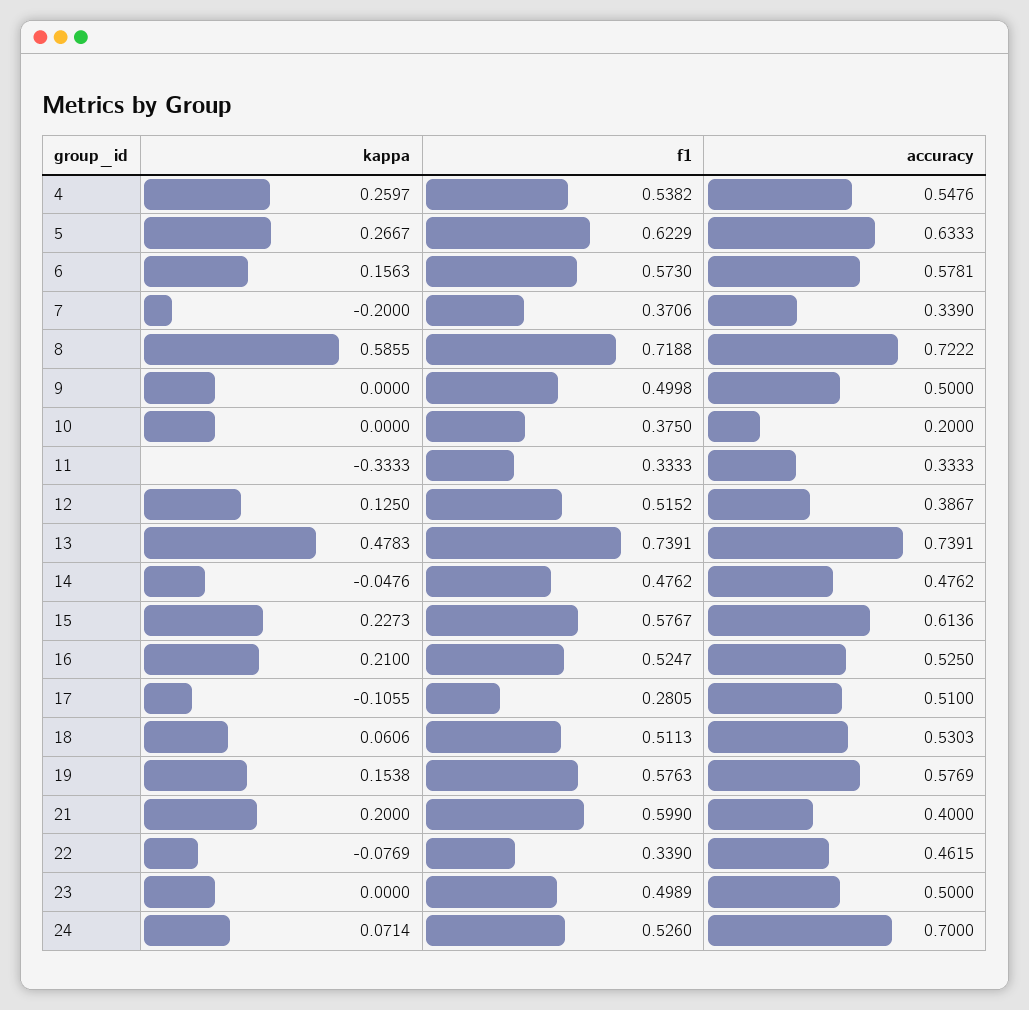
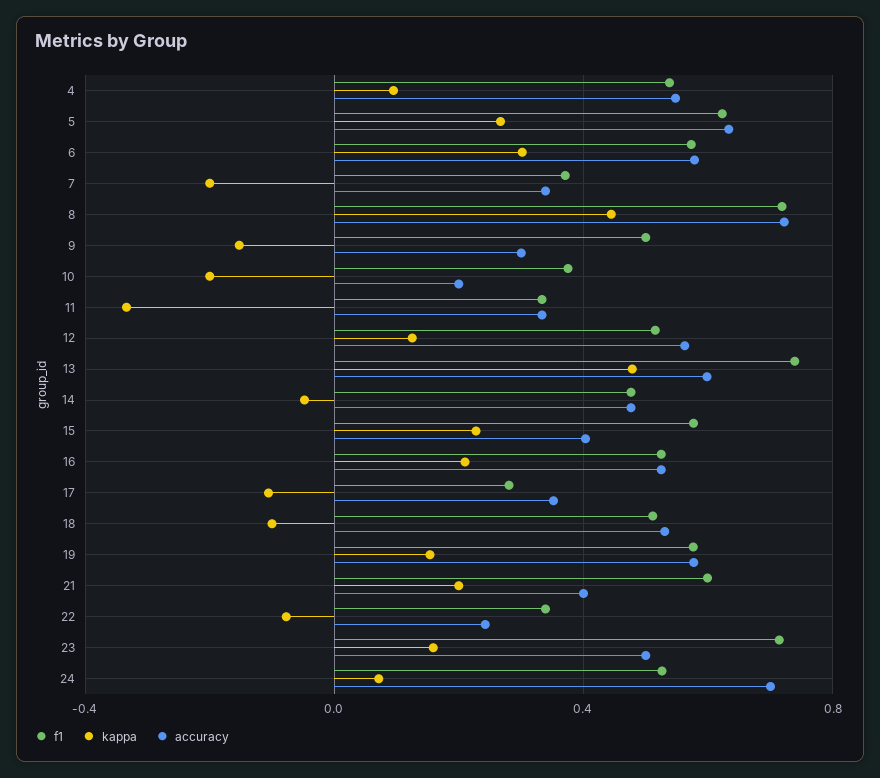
kappa, 4: 0.2597 -> 0.1
kappa, 6: 0.1563 -> 0.3
kappa, 8: 0.5855 -> 0.45
kappa, 9: 0 -> -0.15
accuracy, 9: 0.5 -> 0.3
kappa, 10: 0 -> -0.2
accuracy, 12: 0.3867 -> 0.55
accuracy, 13: 0.7391 -> 0.6
accuracy, 15: 0.6136 -> 0.4
accuracy, 17: 0.51 -> 0.35
kappa, 18: 0.0606 -> -0.1
accuracy, 22: 0.4615 -> 0.25
kappa, 23: 0 -> 0.15
f1, 23: 0.4989 -> 0.7

